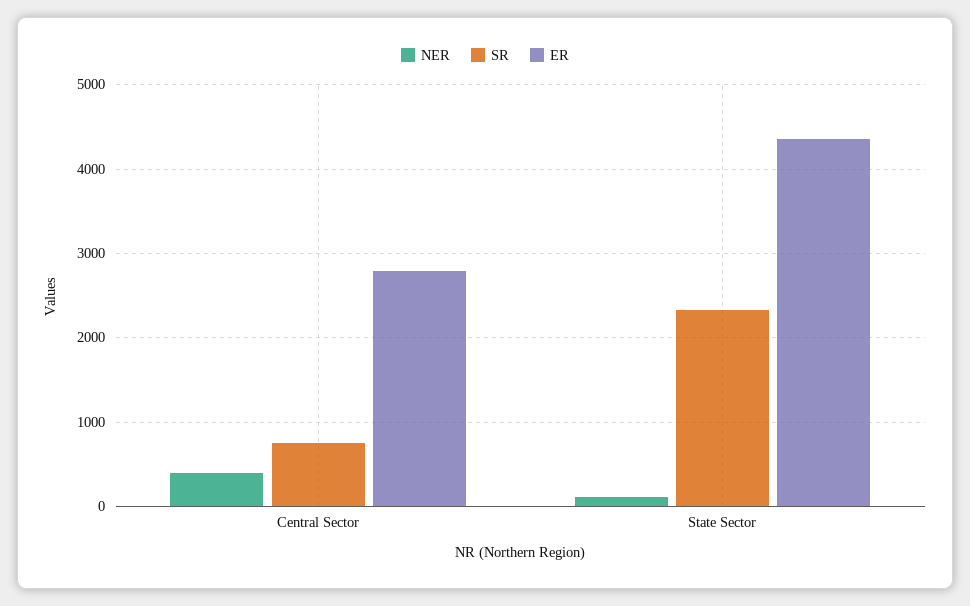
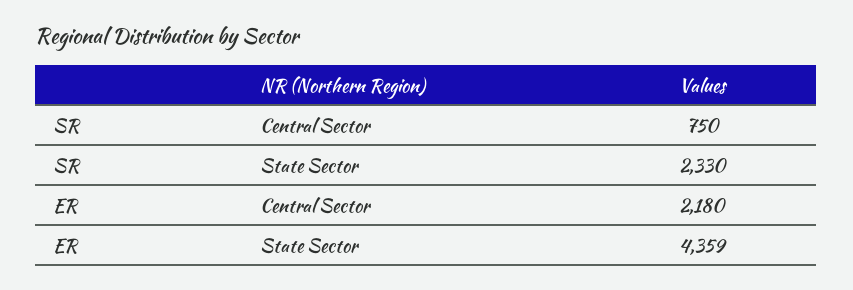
NER, Central Sector: 400 -> none
ER, Central Sector: 2800 -> 2180
NER, State Sector: 100 -> none

